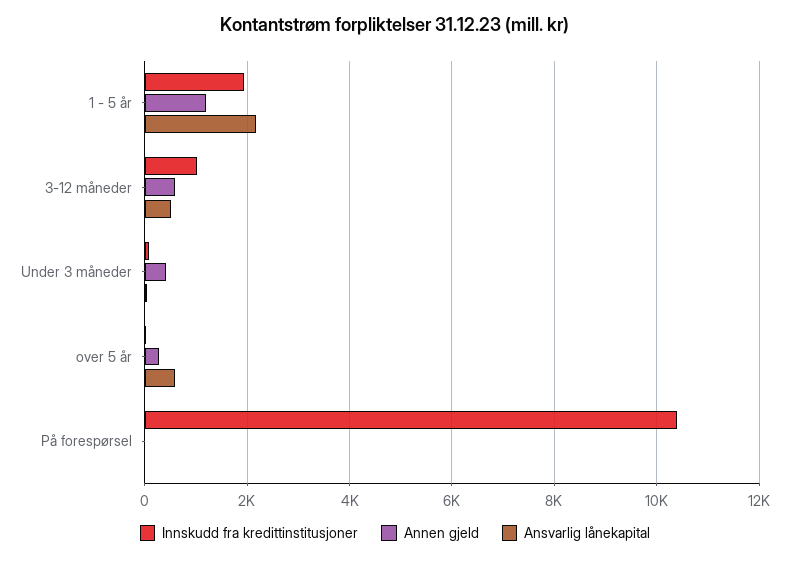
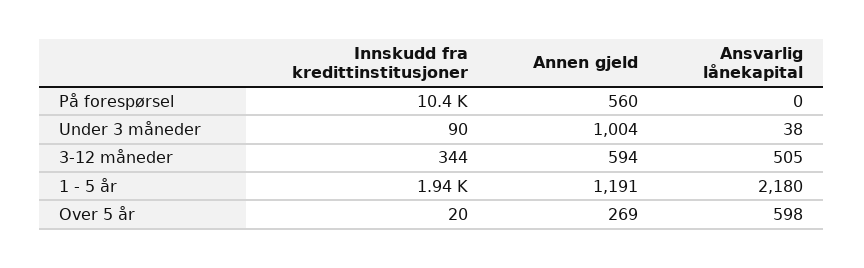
Innskudd fra kredittinstitusjoner, 3-12 måneder: 1000 -> 344
Annen gjeld, Under 3 måneder: 400 -> 1004
Annen gjeld, På forespørsel: 0 -> 560

